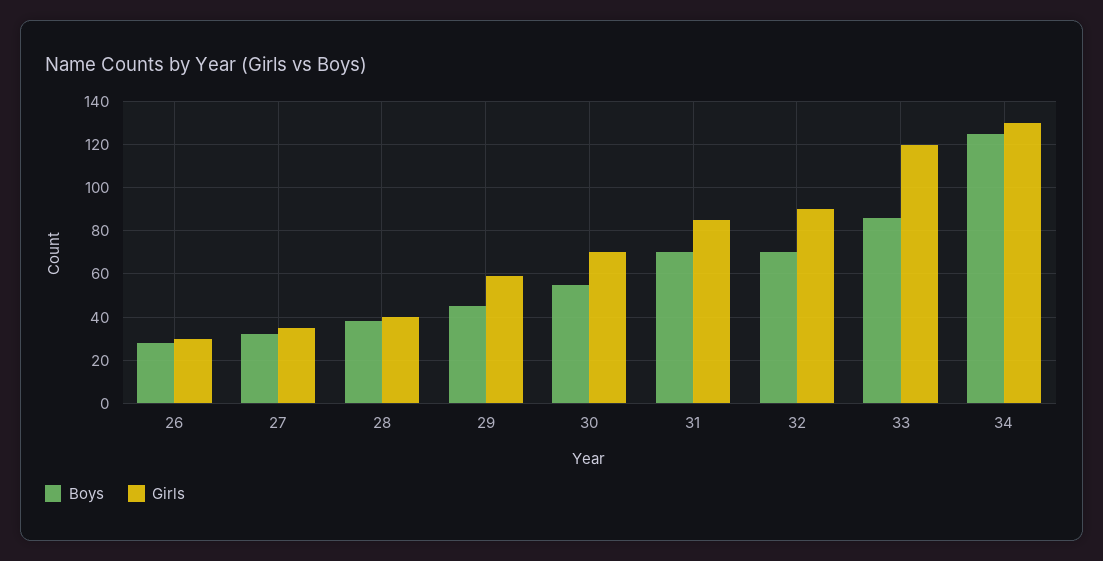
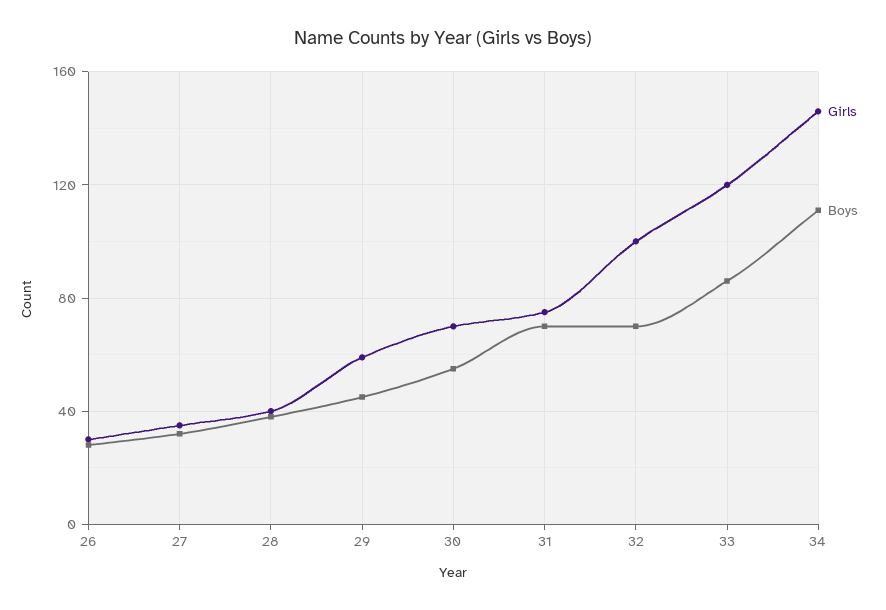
Girls, 31: 85 -> 75
Girls, 32: 90 -> 100
Boys, 34: 125 -> 110
Girls, 34: 130 -> 145

